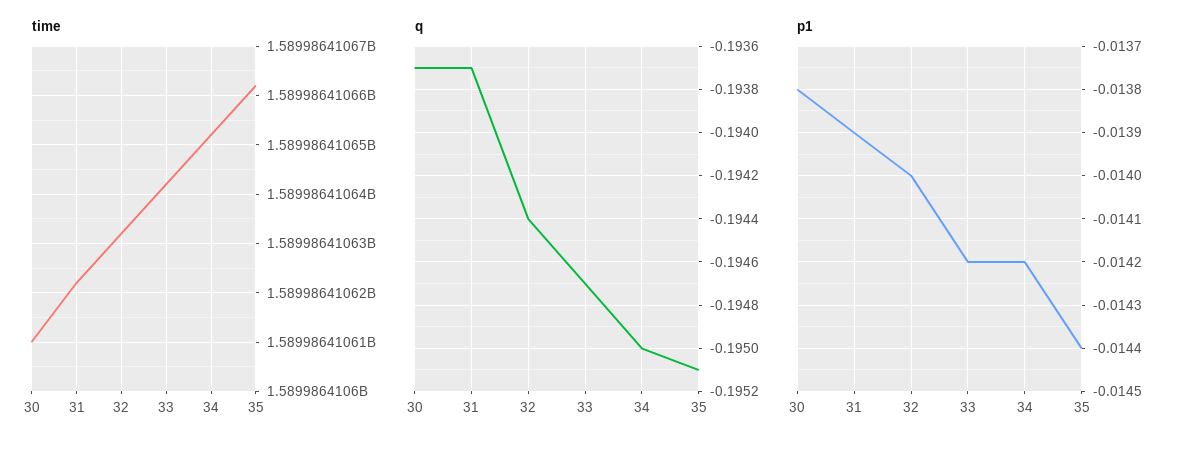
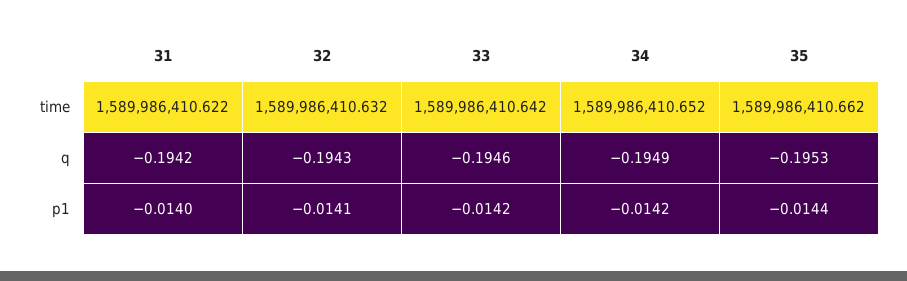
time, 30: 1589986410.61 -> none
q, 30: -0.1937 -> none
q, 31: -0.1937 -> -0.1942
q, 32: -0.1944 -> -0.1943
q, 33: -0.1947 -> -0.1946
q, 34: -0.195 -> -0.1949
q, 35: -0.1951 -> -0.1953
p1, 30: -0.0138 -> none
p1, 31: -0.0139 -> -0.014
p1, 32: -0.014 -> -0.0141

